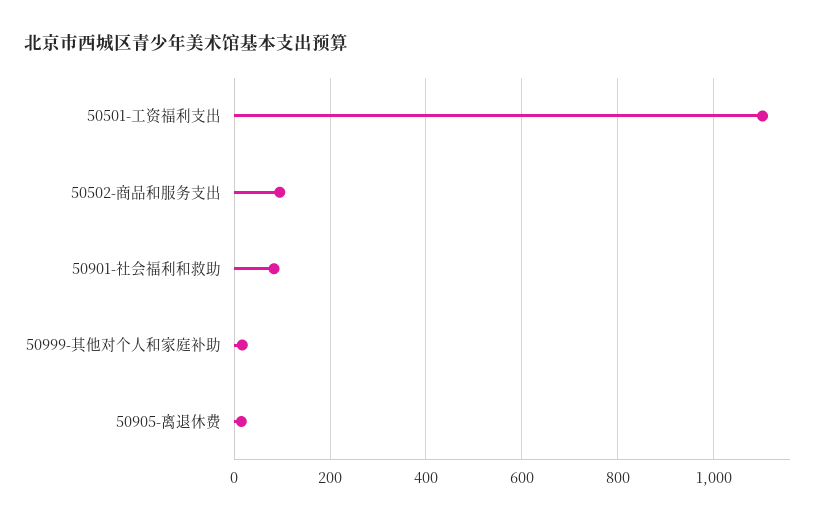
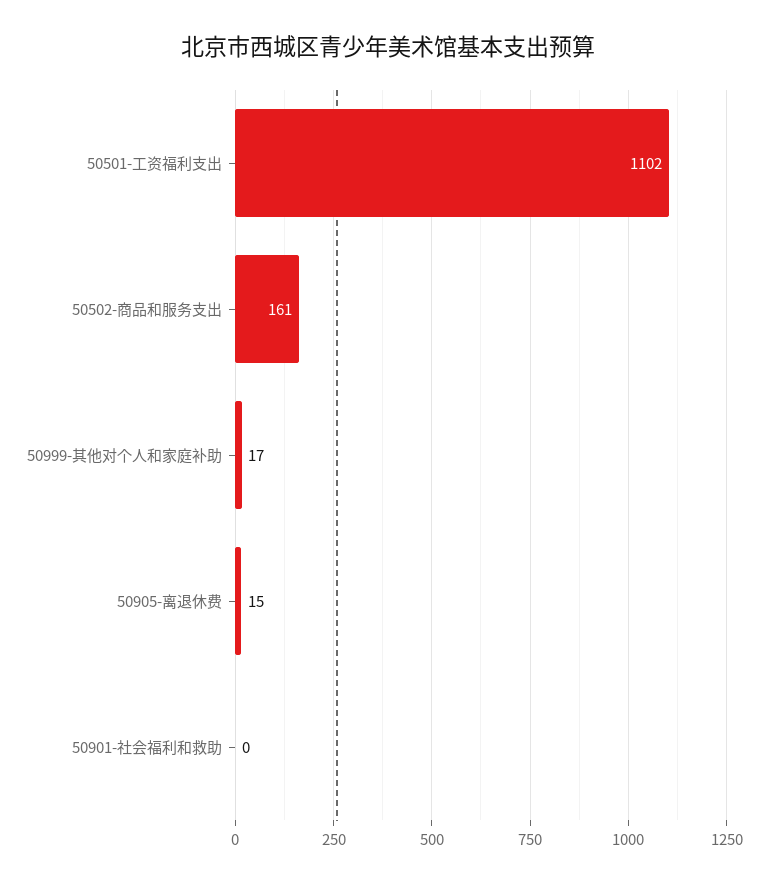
50502-商品和服务支出: 100 -> 161
50901-社会福利和救助: 80 -> 0

